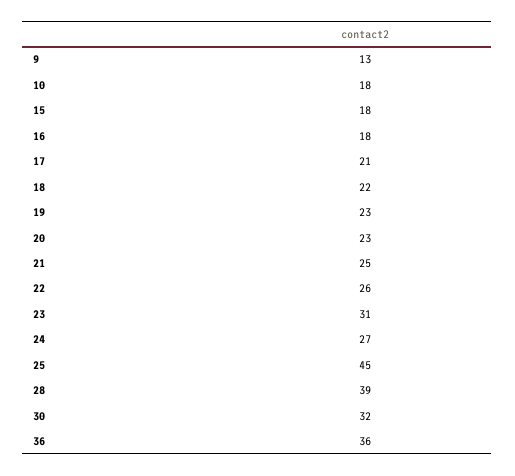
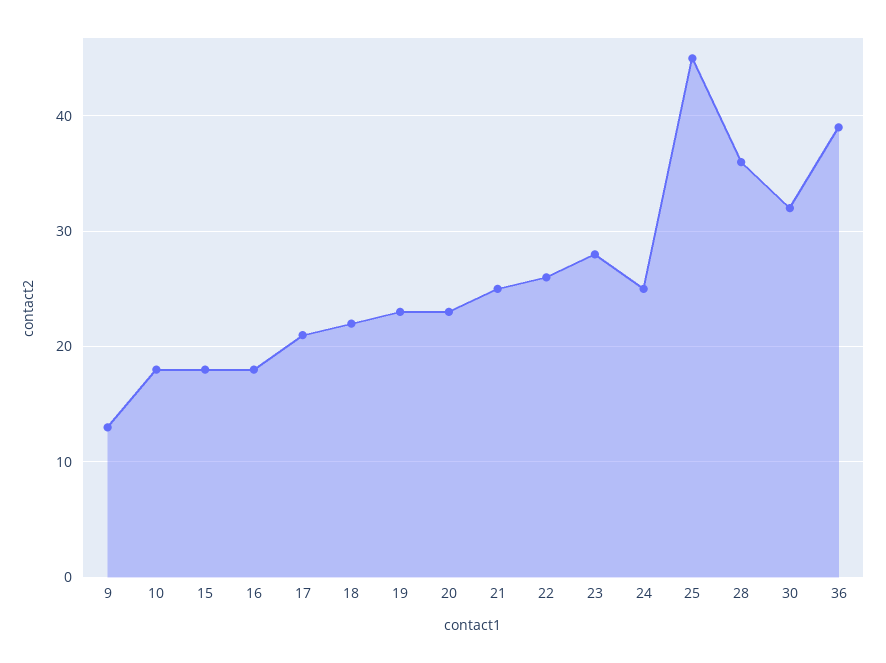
23: 31 -> 28
24: 27 -> 25
28: 39 -> 36
36: 36 -> 39

